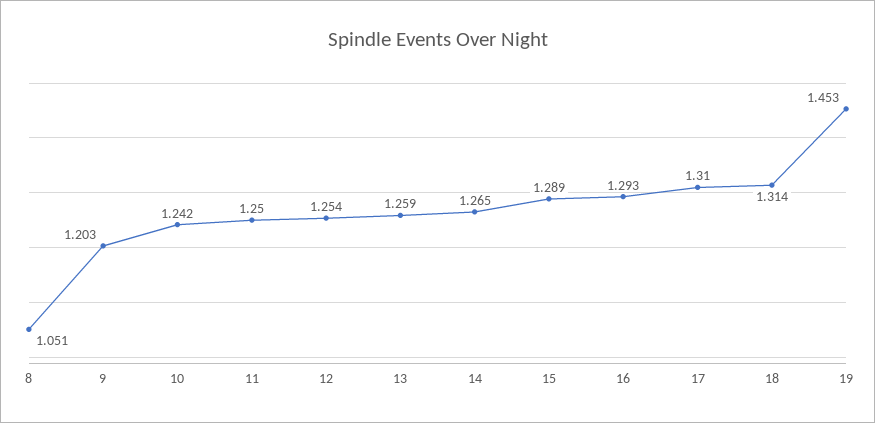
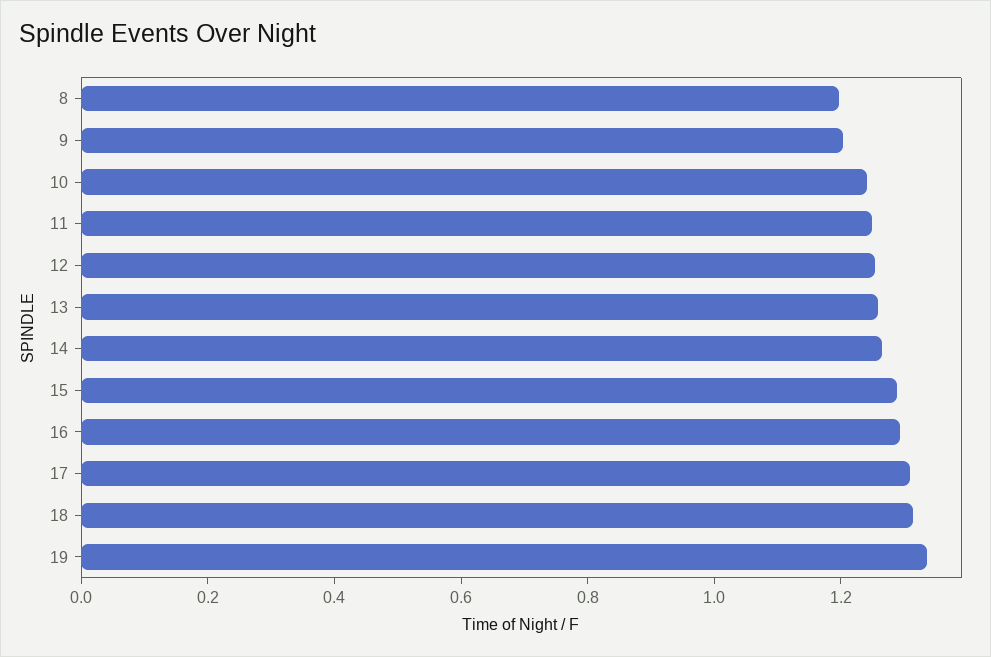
8: 1.051 -> 1.2
19: 1.453 -> 1.35

